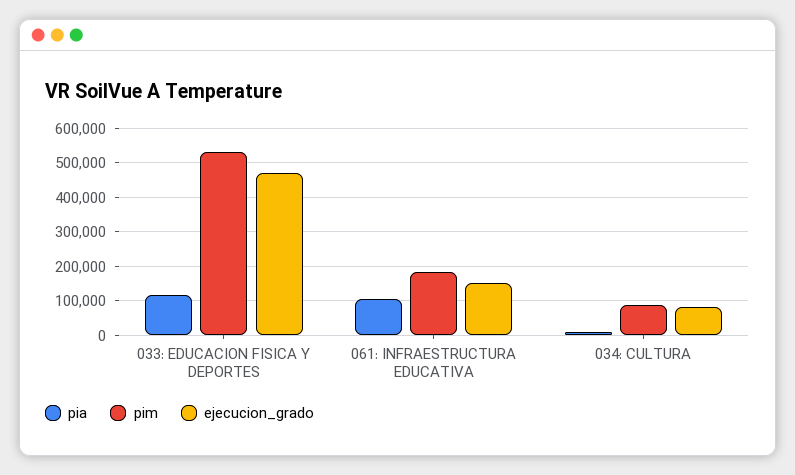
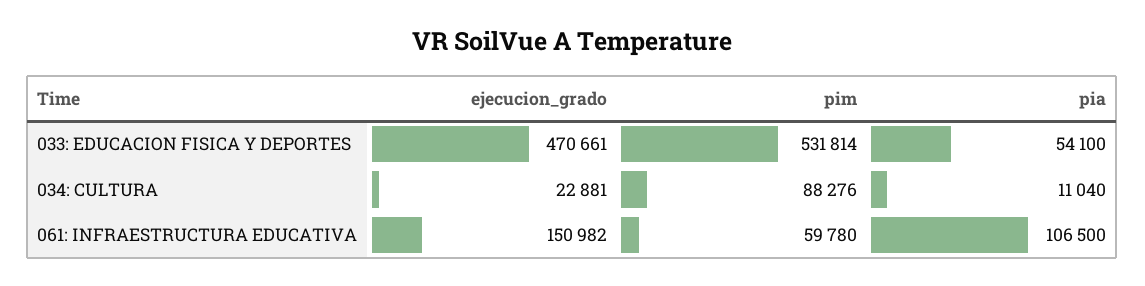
pia, 033: EDUCACION FISICA Y DEPORTES: 120000 -> 54100
pim, 061: INFRAESTRUCTURA EDUCATIVA: 180000 -> 59780
ejecucion_grado, 034: CULTURA: 80000 -> 22881

